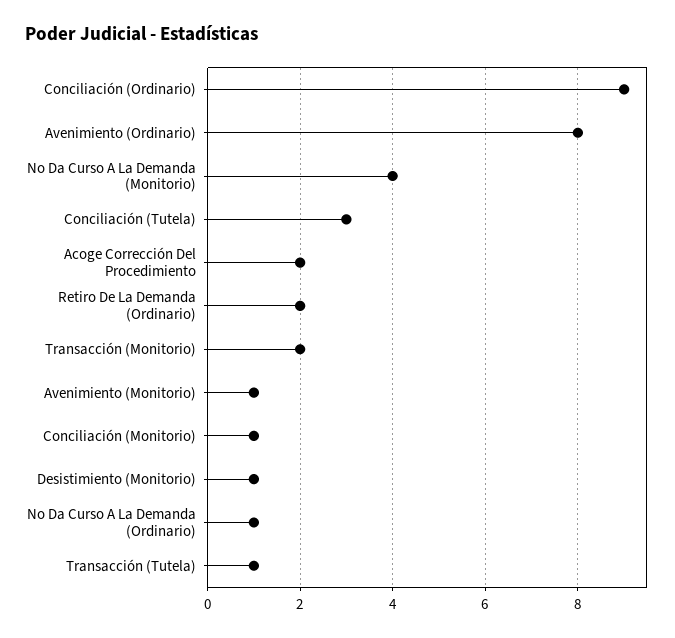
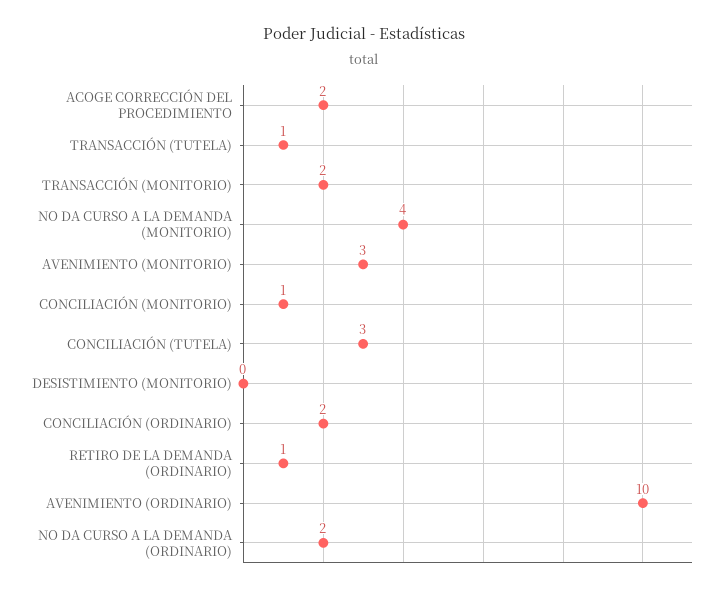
Conciliación (Ordinario): 9 -> 2
Avenimiento (Ordinario): 8 -> 10
Retiro De La Demanda (Ordinario): 2 -> 1
Avenimiento (Monitorio): 1 -> 3
Desistimiento (Monitorio): 1 -> 0
No Da Curso A La Demanda (Ordinario): 1 -> 2

